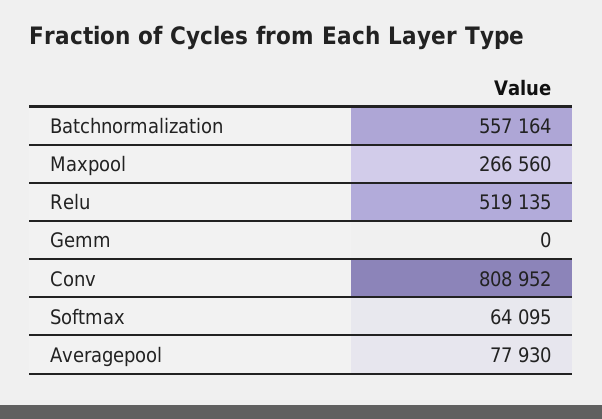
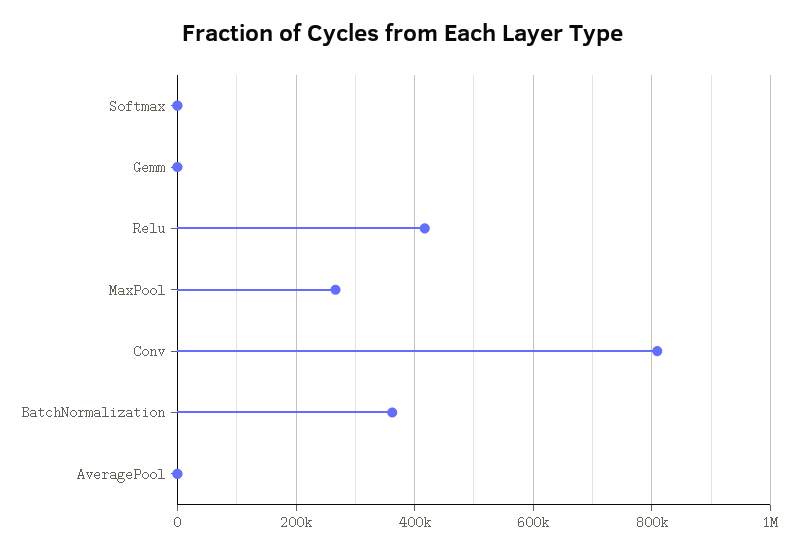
Batchnormalization: 557164 -> 360000
Relu: 519135 -> 420000
Softmax: 64095 -> 0
Averagepool: 77930 -> 0

